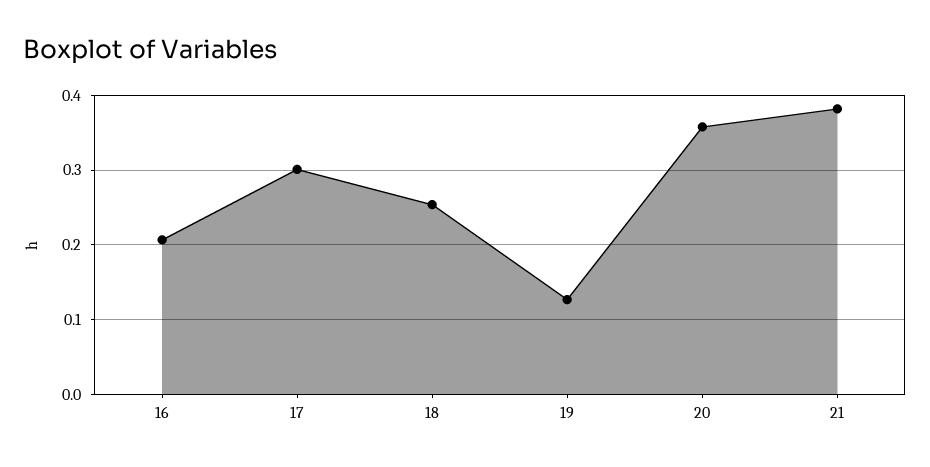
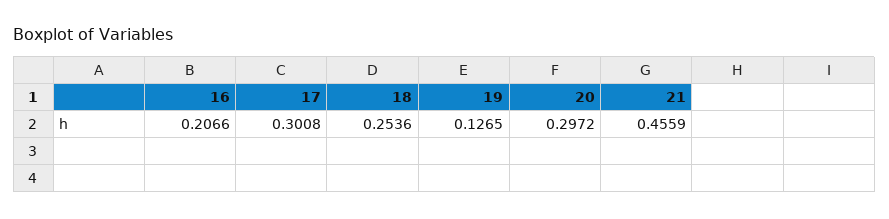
20: 0.36 -> 0.2972
21: 0.38 -> 0.4559

